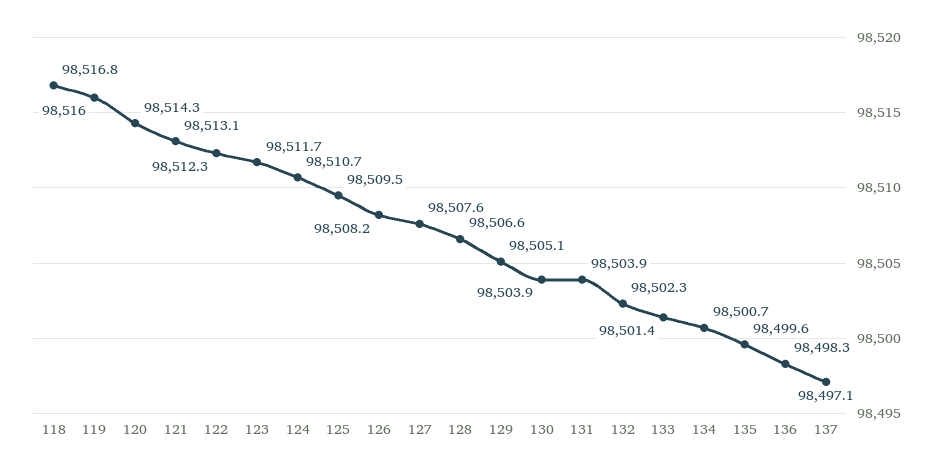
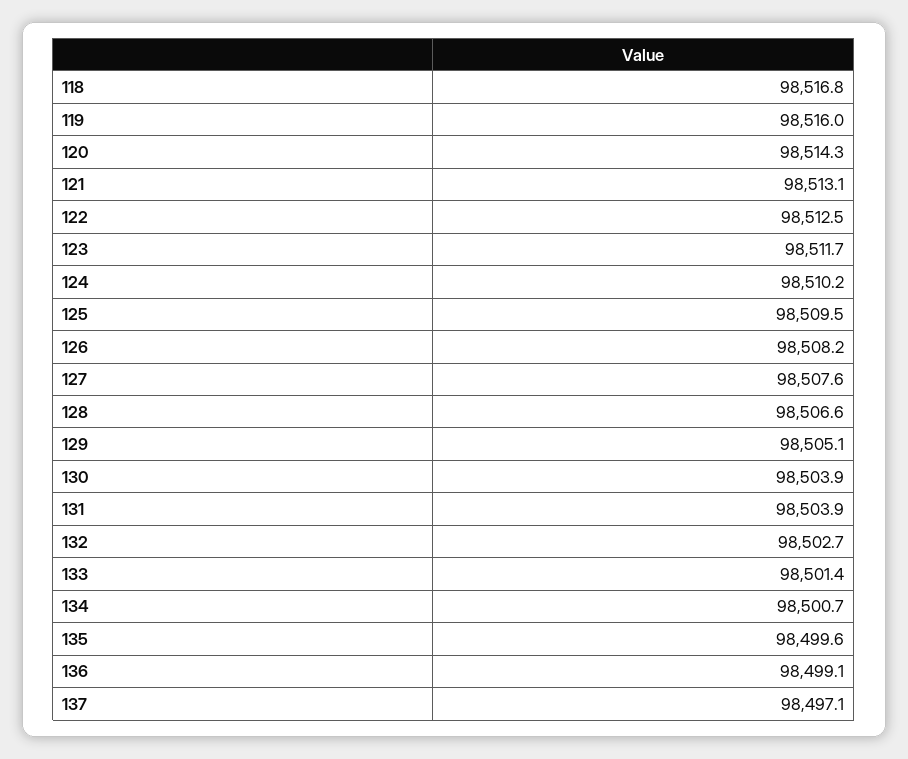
122: 98512.3 -> 98512.5
124: 98510.7 -> 98510.2
132: 98502.3 -> 98502.7
136: 98498.3 -> 98499.1

